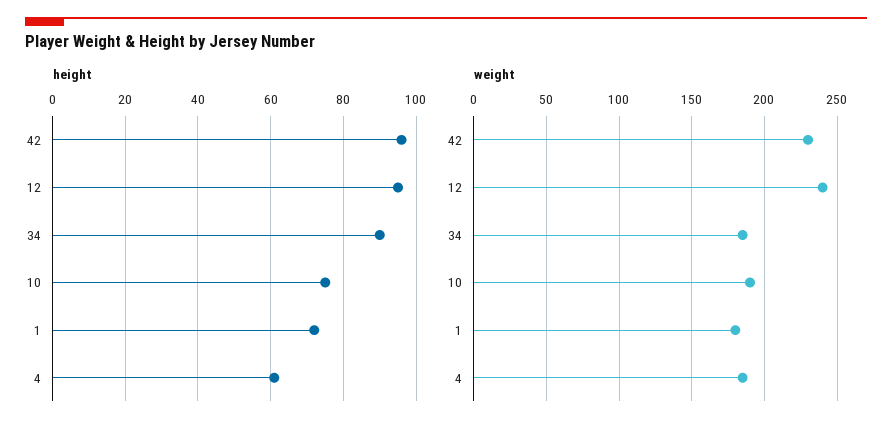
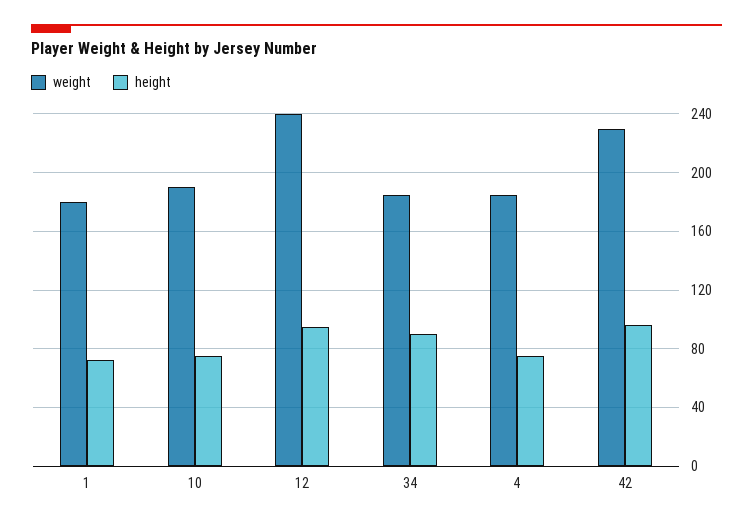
height, 4: 60 -> 75

